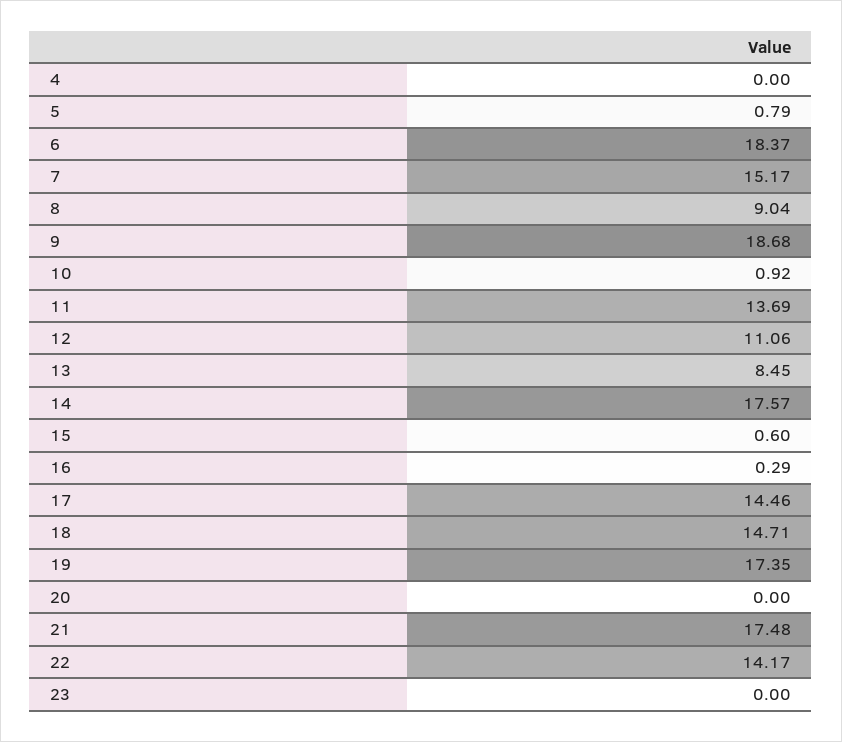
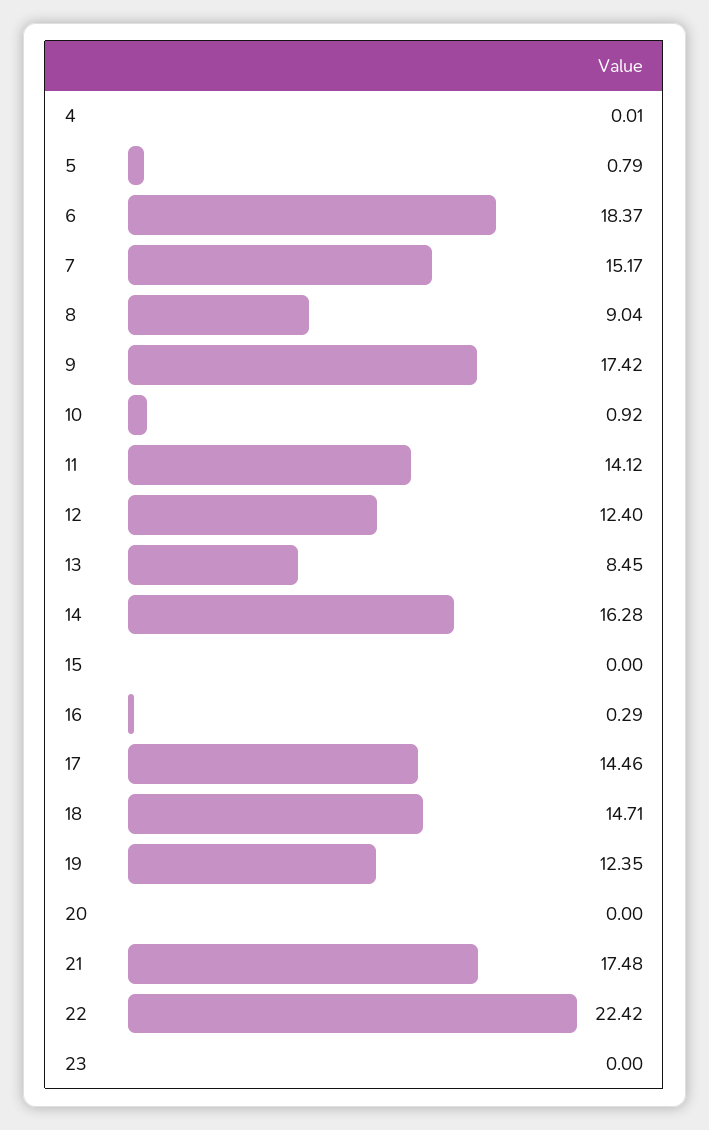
4: 0 -> 0.01
9: 18.68 -> 17.42
11: 13.69 -> 14.12
12: 11.06 -> 12.4
14: 17.57 -> 16.28
15: 0.6 -> 0
19: 17.35 -> 12.35
22: 14.17 -> 22.42

